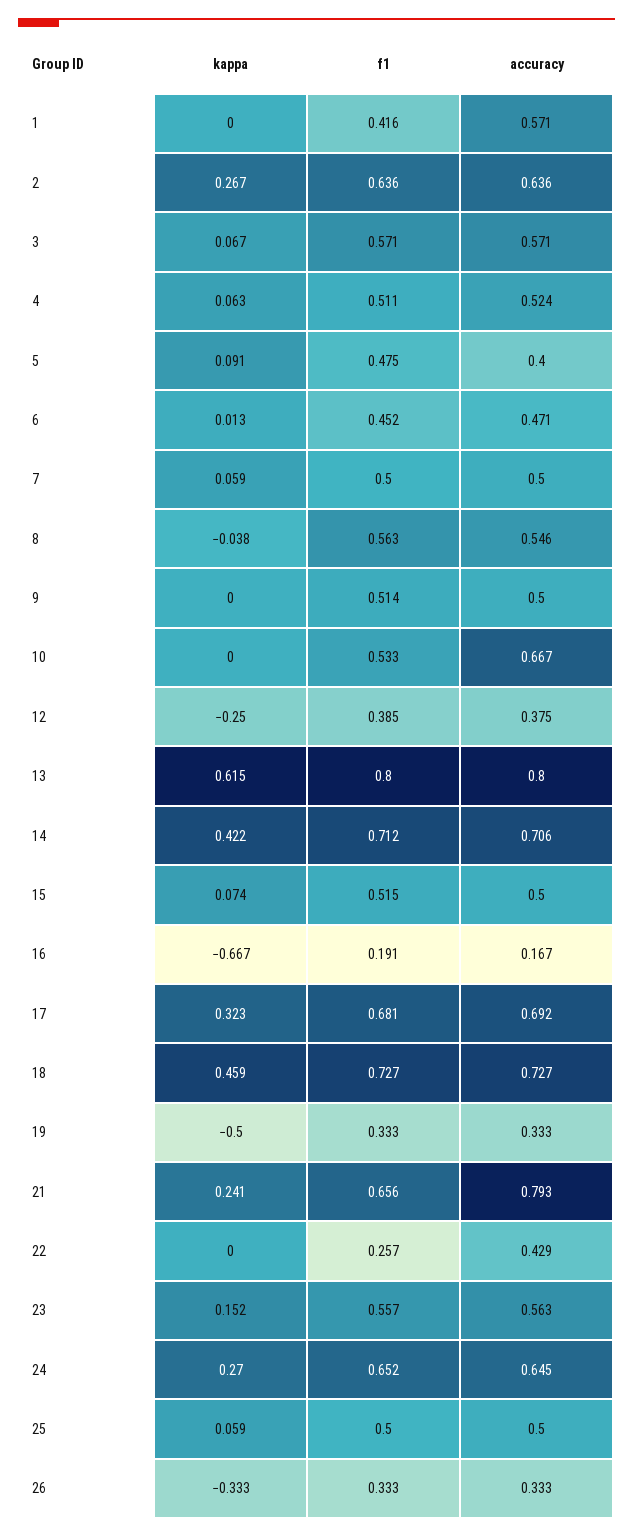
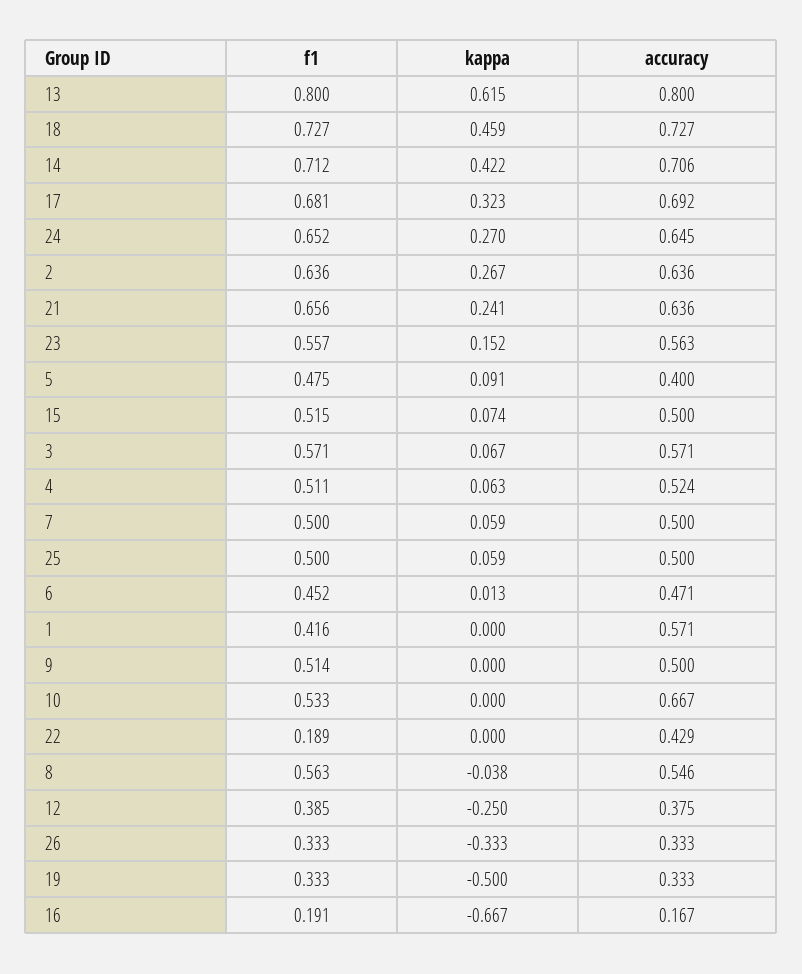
accuracy, 21: 0.793 -> 0.636
f1, 22: 0.257 -> 0.189

